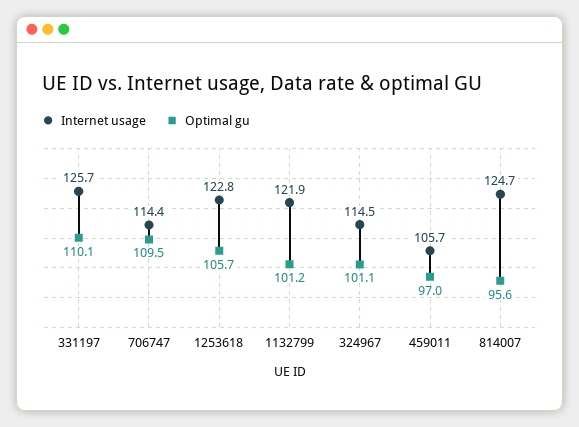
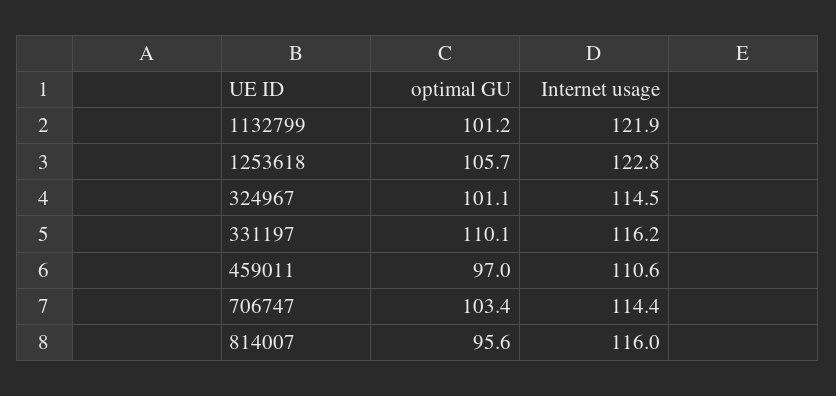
Internet usage, 331197: 125.7 -> 116.2
Optimal gu, 706747: 109.5 -> 103.4
Internet usage, 459011: 105.7 -> 110.6
Internet usage, 814007: 124.7 -> 116

